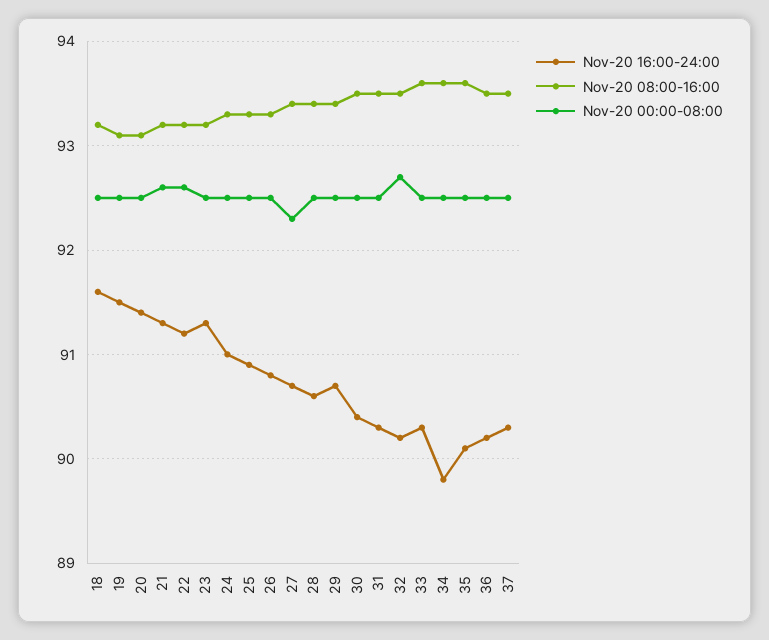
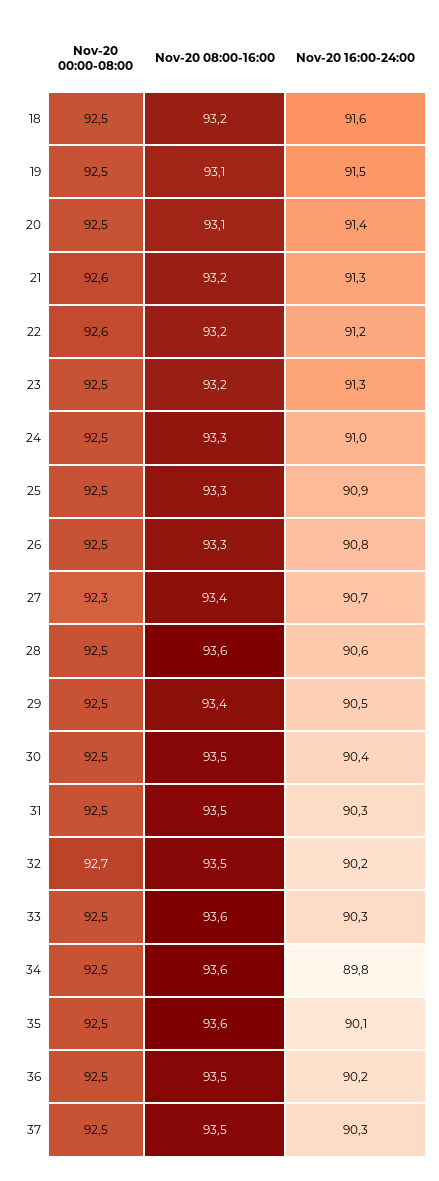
Nov-20 08:00-16:00, 28: 93.4 -> 93.6
Nov-20 16:00-24:00, 29: 90.7 -> 90.5

